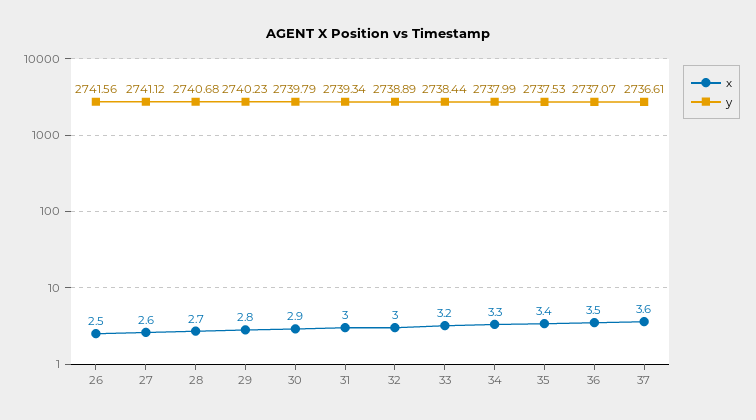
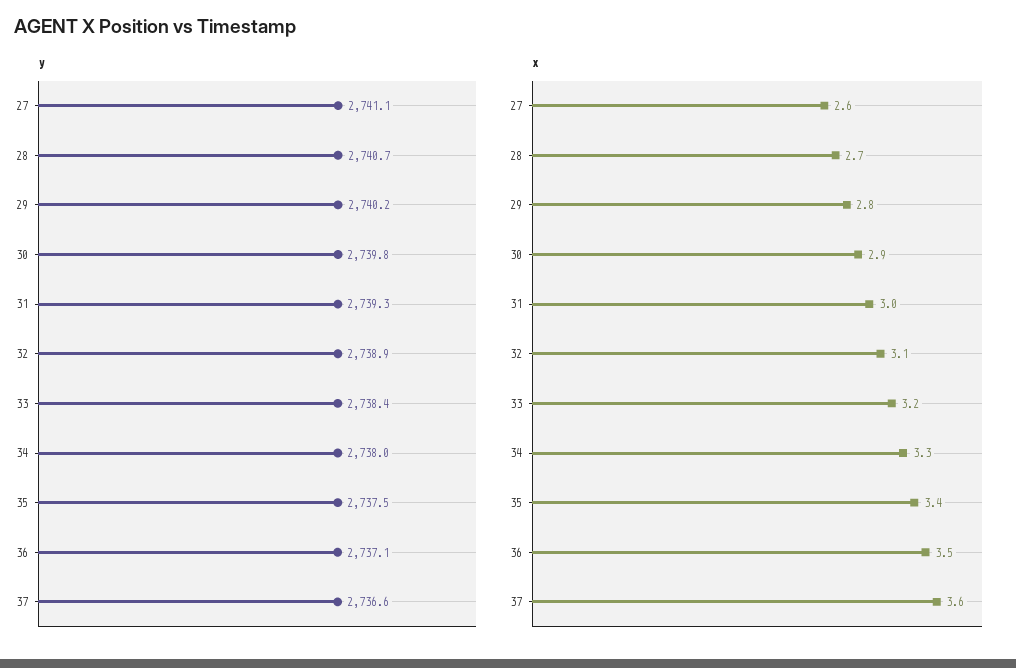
x, 26: 2.5 -> none
y, 26: 2741.56 -> none
x, 32: 3 -> 3.1

